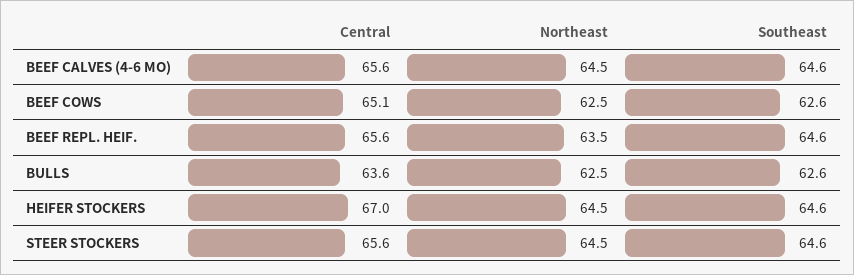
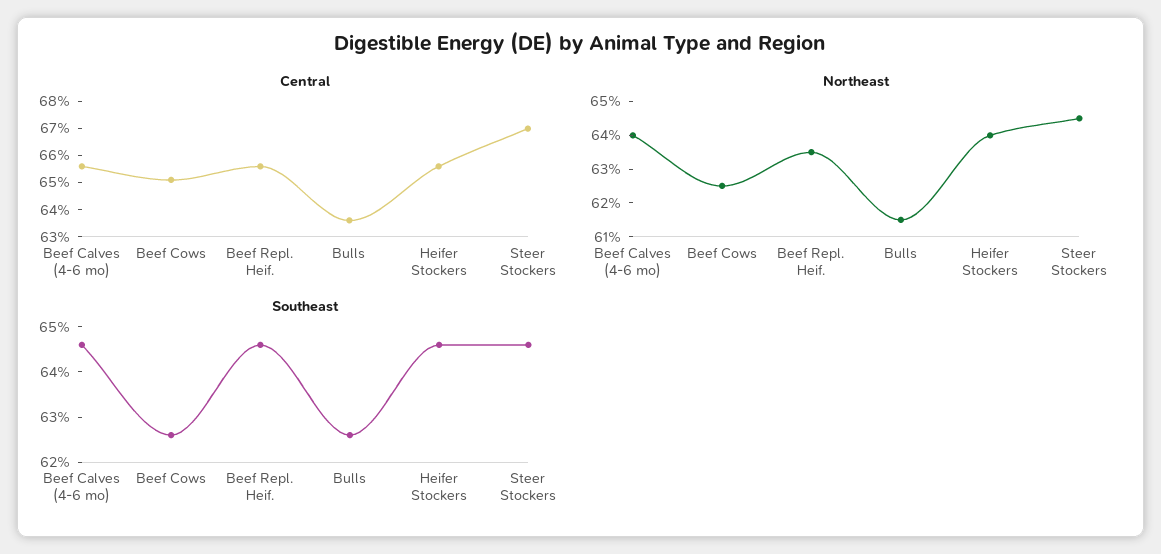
Northeast, BEEF CALVES (4-6 MO): 64.5 -> 64
Northeast, BULLS: 62.5 -> 61.5
Central, HEIFER STOCKERS: 67 -> 65.5
Northeast, HEIFER STOCKERS: 64.5 -> 64
Central, STEER STOCKERS: 65.6 -> 67

